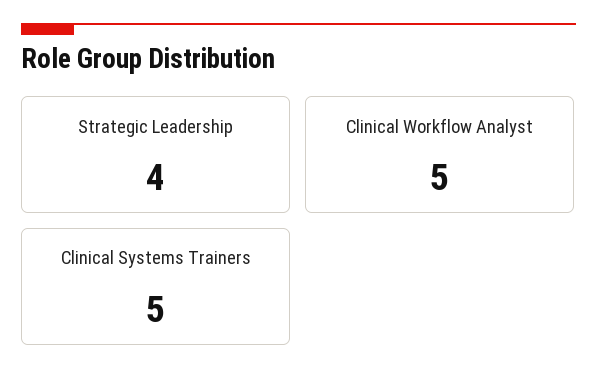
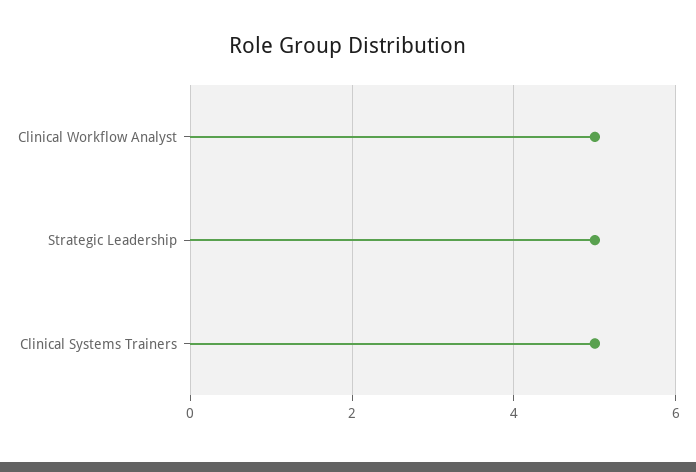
Strategic Leadership: 4 -> 5

